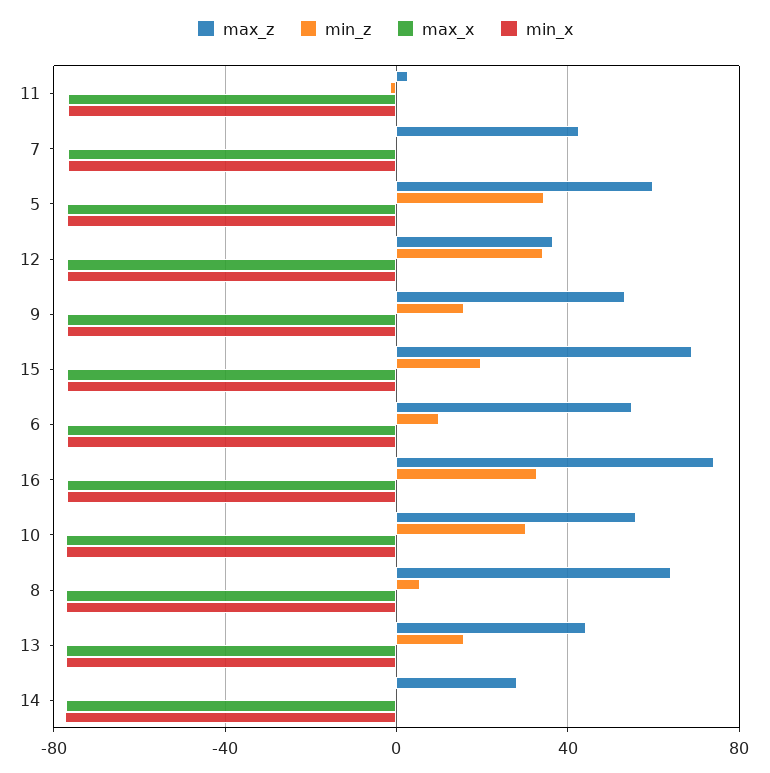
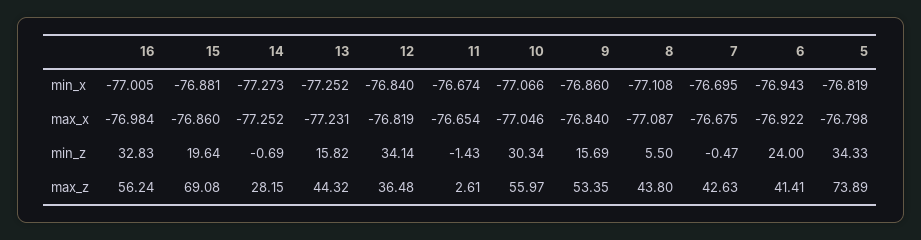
max_z, 5: 60 -> 73.89
max_z, 6: 55 -> 41.41
min_z, 6: 10 -> 24
max_z, 16: 75 -> 56.24
max_z, 8: 65 -> 43.8

